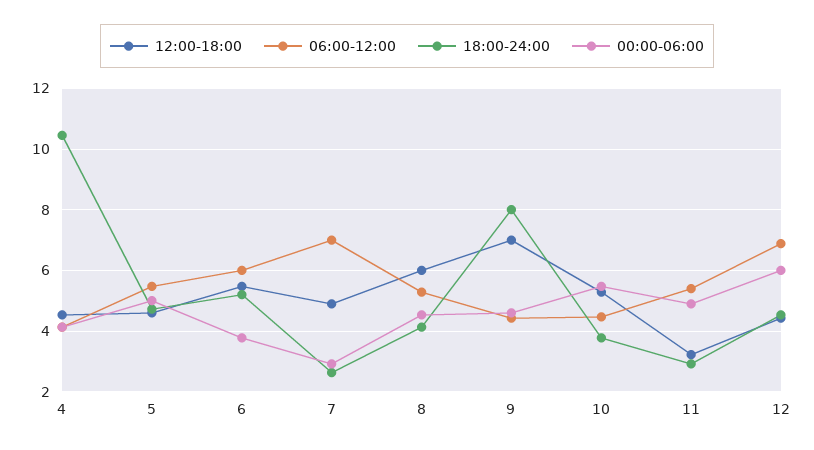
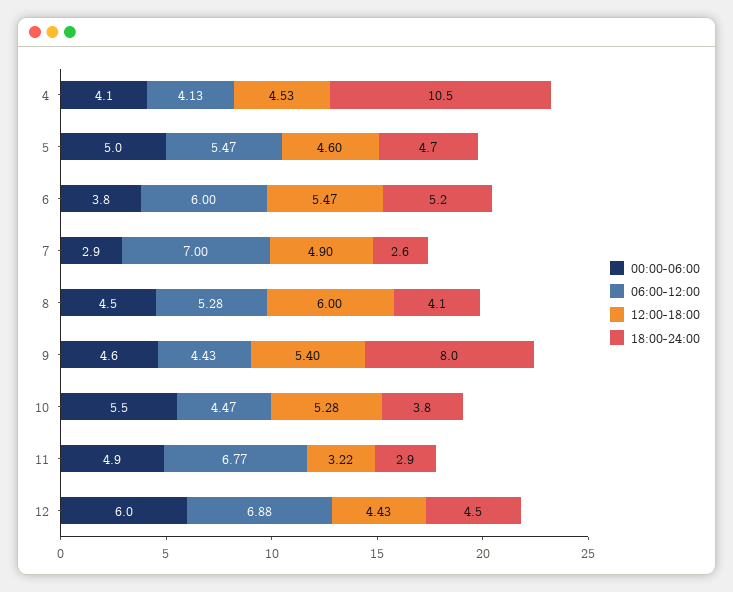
12:00-18:00, 9: 7 -> 5.4
06:00-12:00, 11: 5.4 -> 6.77

